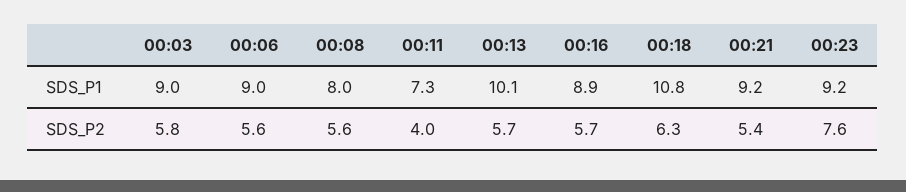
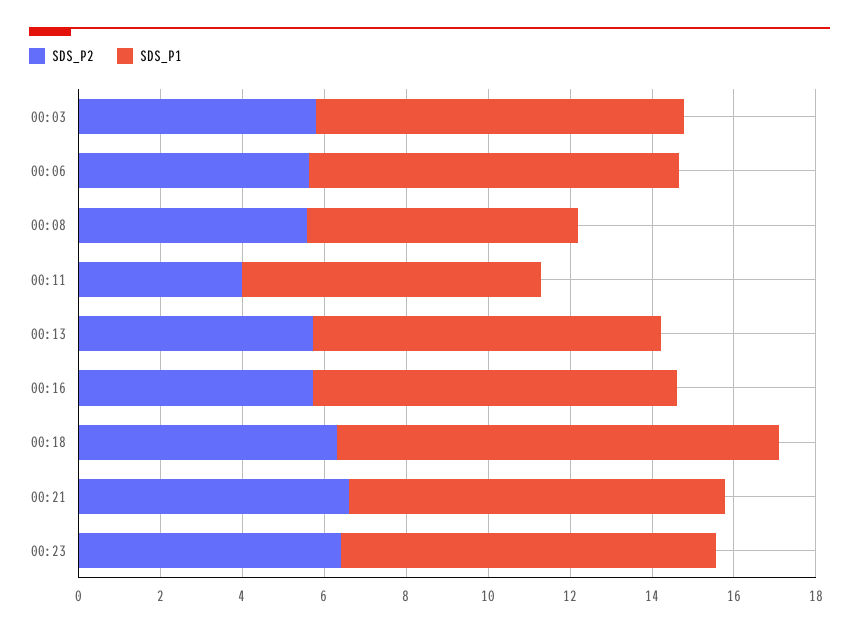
SDS_P1, 00:08: 8 -> 6.5
SDS_P1, 00:13: 10.1 -> 8.5
SDS_P2, 00:21: 5.4 -> 6.5
SDS_P2, 00:23: 7.6 -> 6.5

